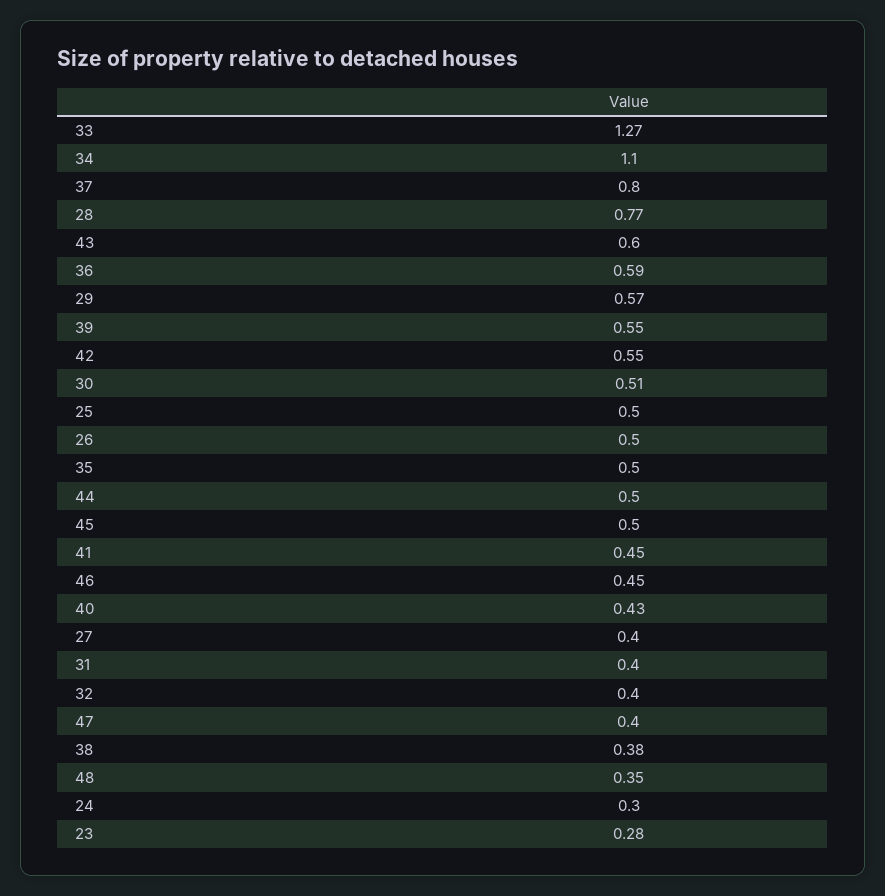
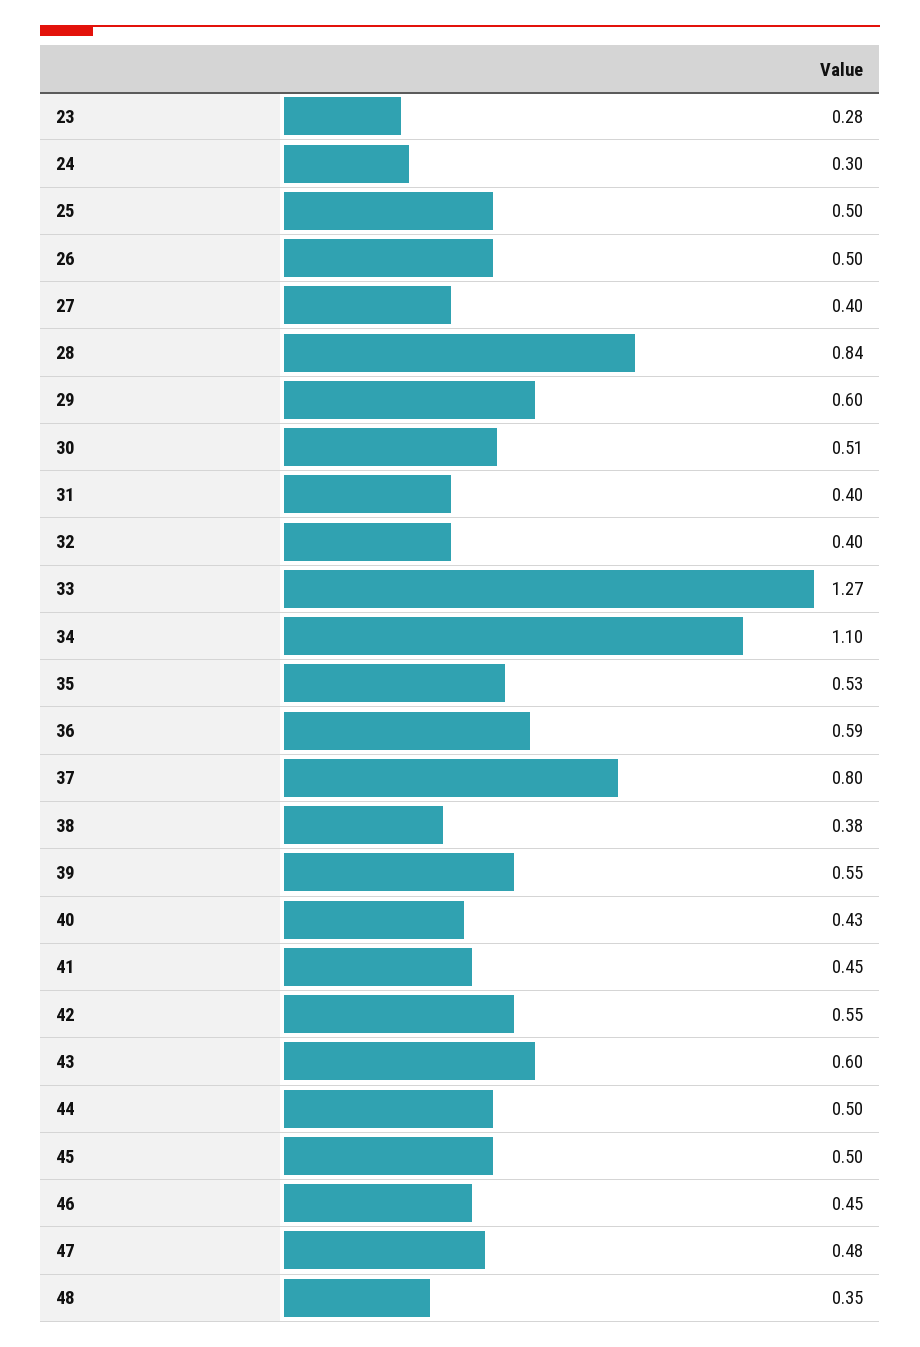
28: 0.77 -> 0.84
29: 0.57 -> 0.6
35: 0.5 -> 0.53
47: 0.4 -> 0.48

